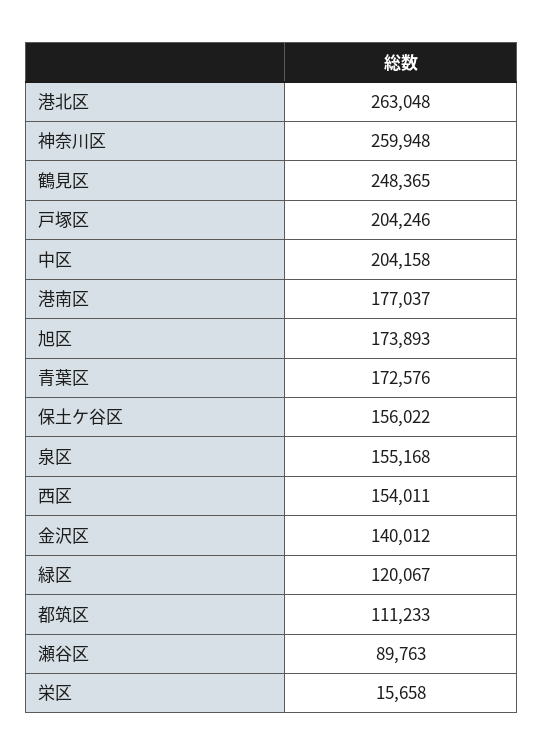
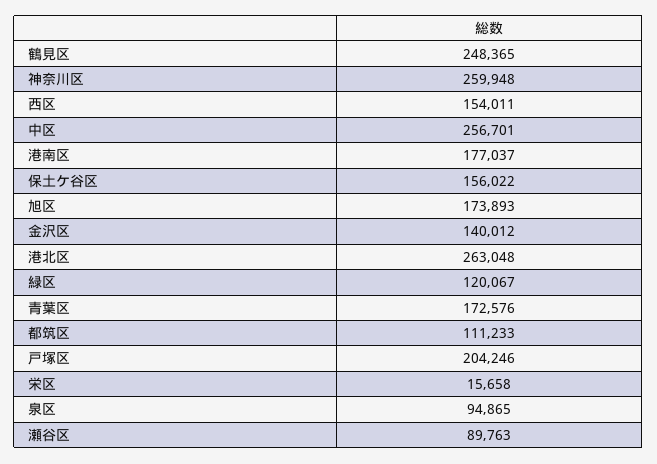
中区: 204158 -> 256701
泉区: 155168 -> 94865

